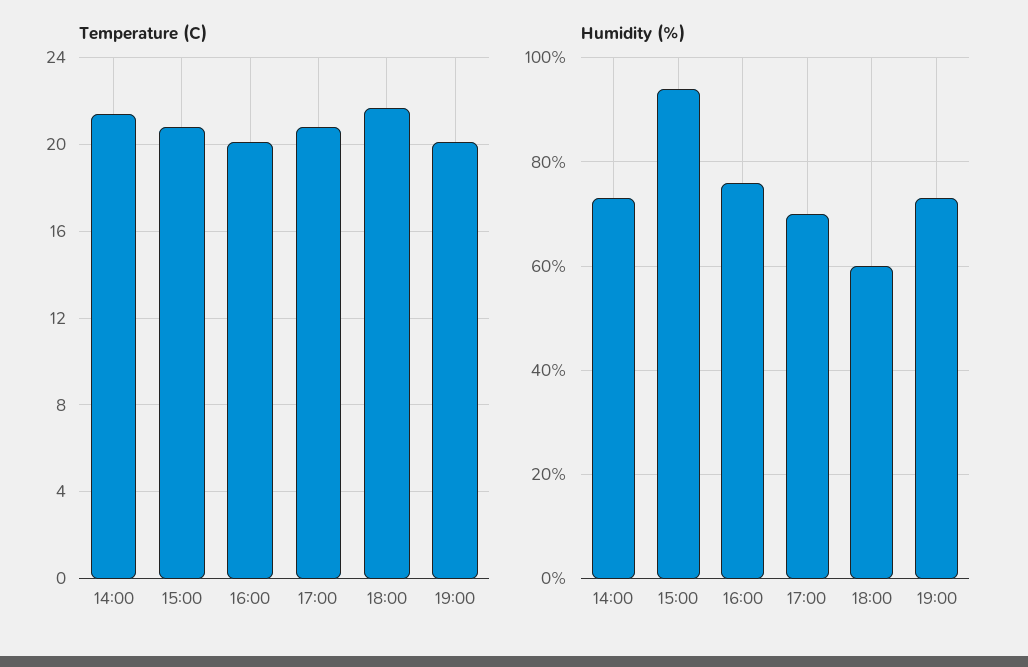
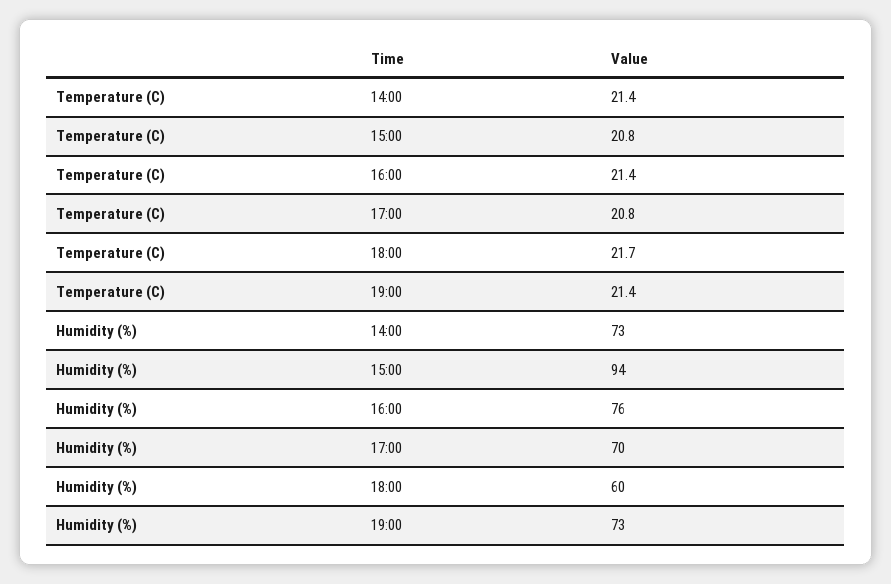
Temperature (C), 16:00: 20 -> 21.4
Temperature (C), 19:00: 20 -> 21.4

